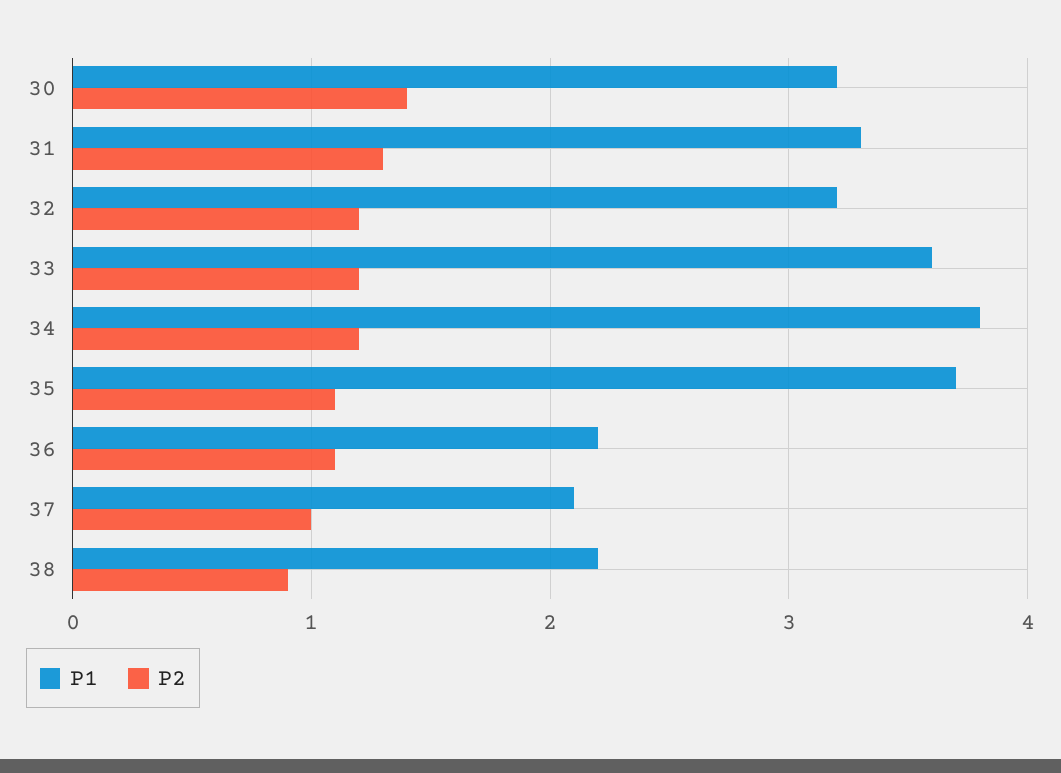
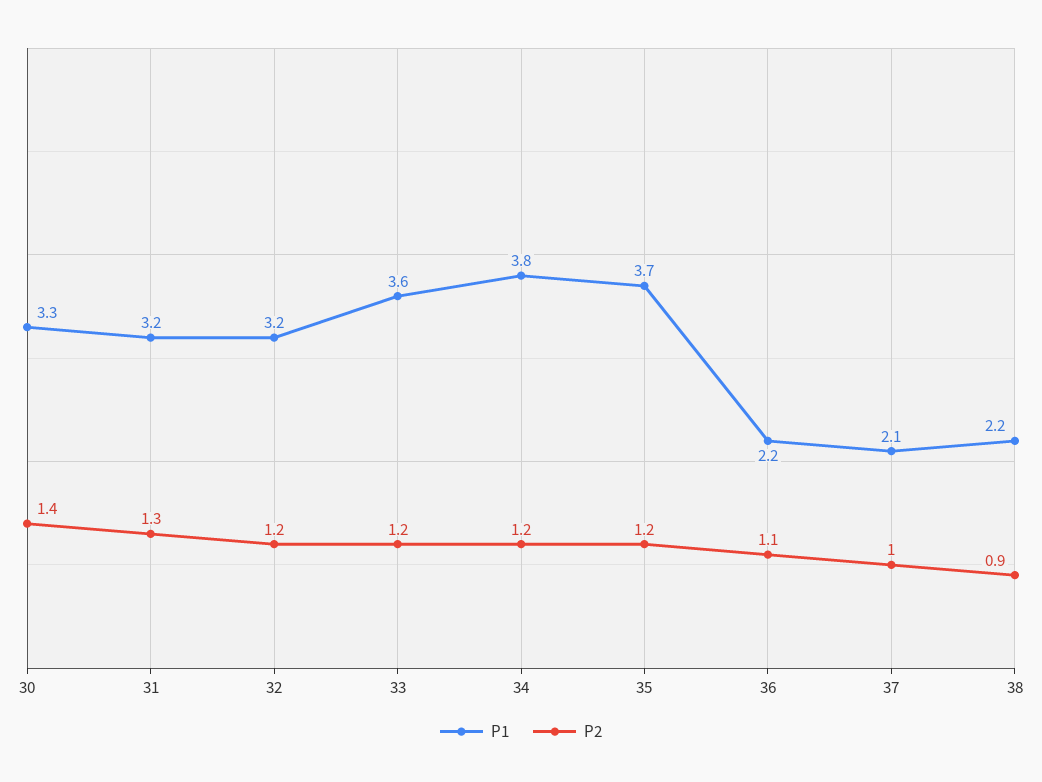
P1, 30: 3.2 -> 3.3
P1, 31: 3.3 -> 3.2
P2, 35: 1.1 -> 1.2

